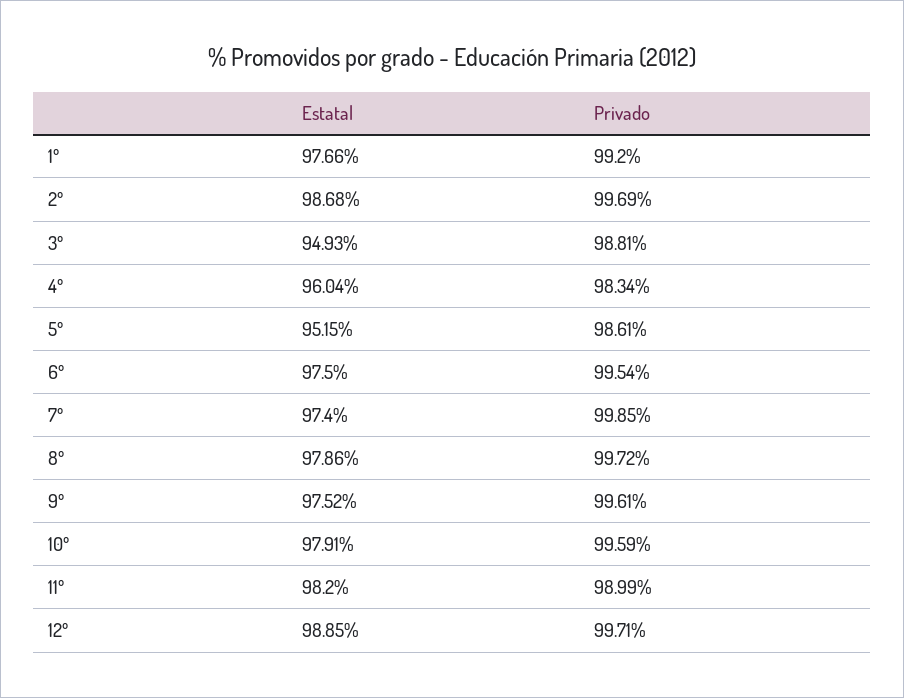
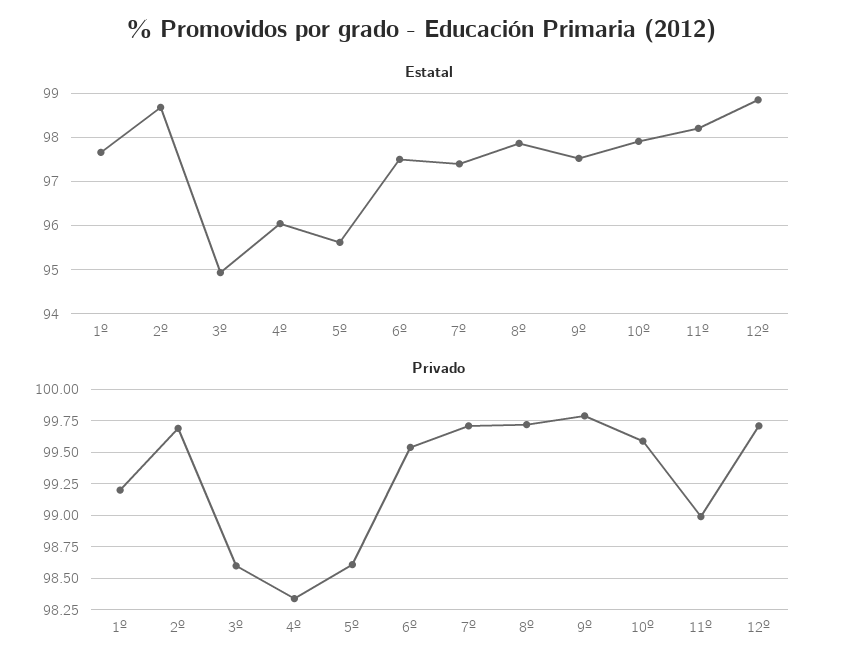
Privado, 3º: 98.81 -> 98.6
Estatal, 5º: 95.15 -> 95.6
Privado, 7º: 99.85 -> 99.7
Privado, 9º: 99.61 -> 99.8

